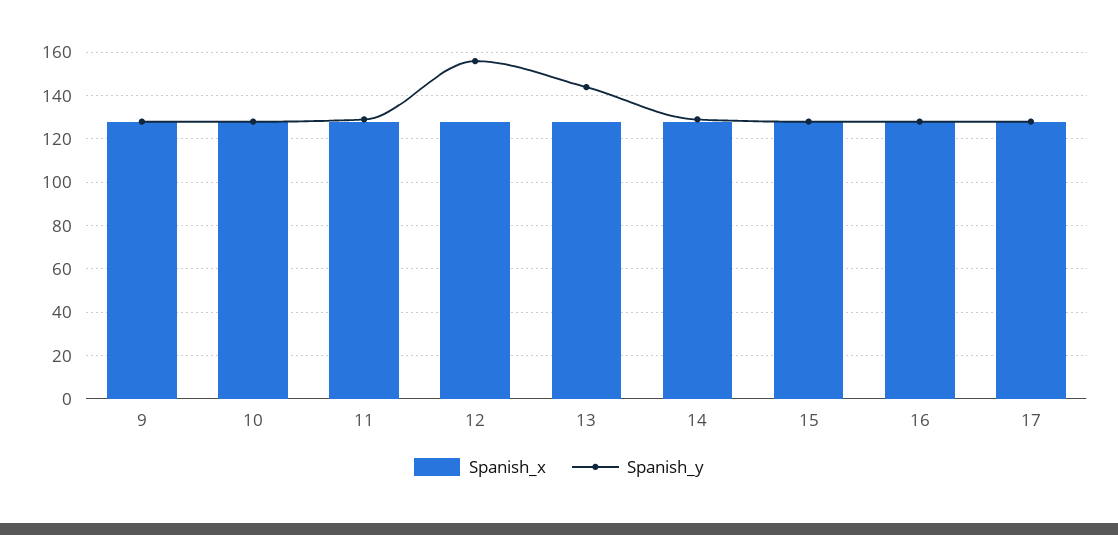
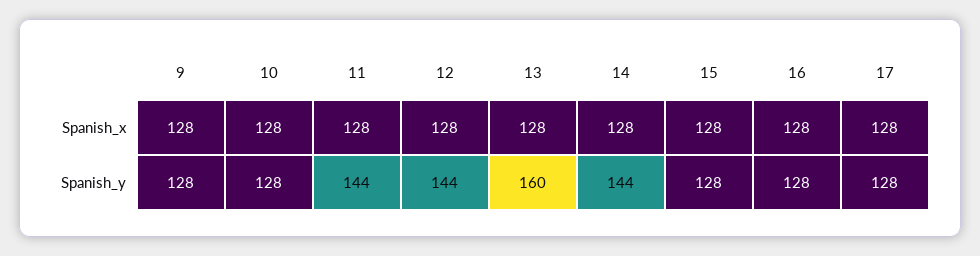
Spanish_y, 11: 130 -> 144
Spanish_y, 12: 155 -> 144
Spanish_y, 13: 145 -> 160
Spanish_y, 14: 130 -> 144

